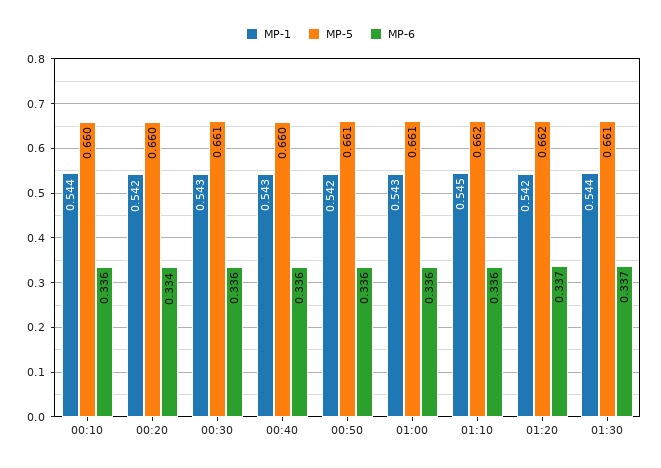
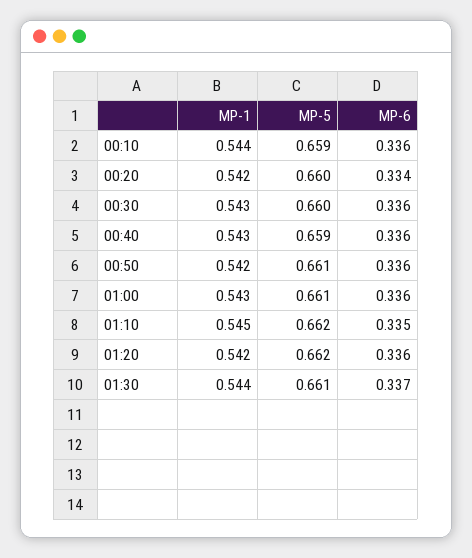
MP-5, 00:10: 0.66 -> 0.659
MP-5, 00:30: 0.661 -> 0.66
MP-5, 00:40: 0.66 -> 0.659
MP-6, 01:10: 0.336 -> 0.335
MP-6, 01:20: 0.337 -> 0.336

